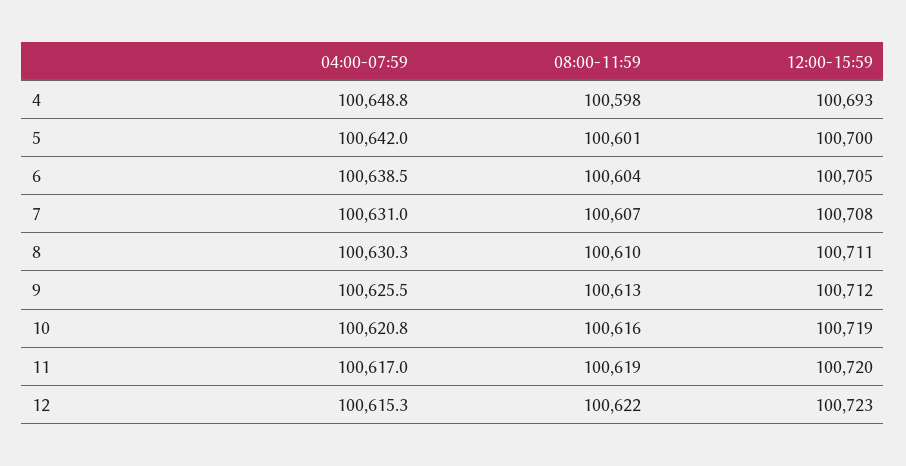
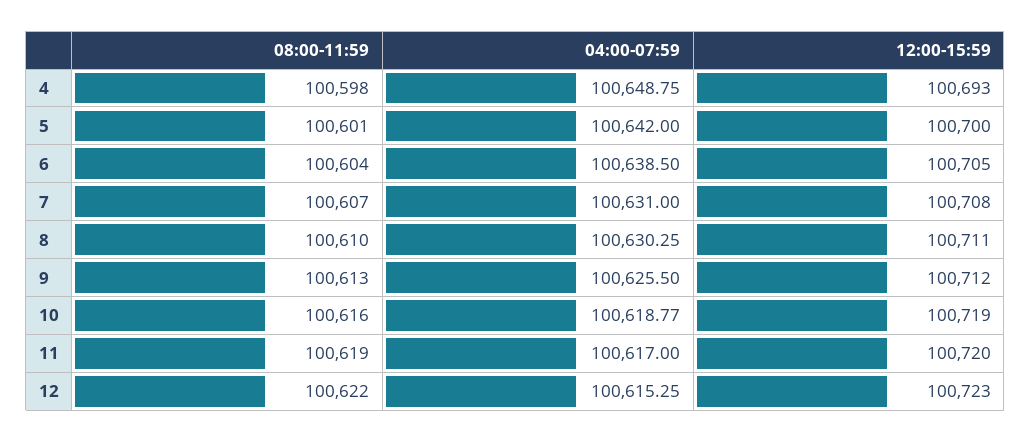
04:00-07:59, 10: 100620.8 -> 100618.77

